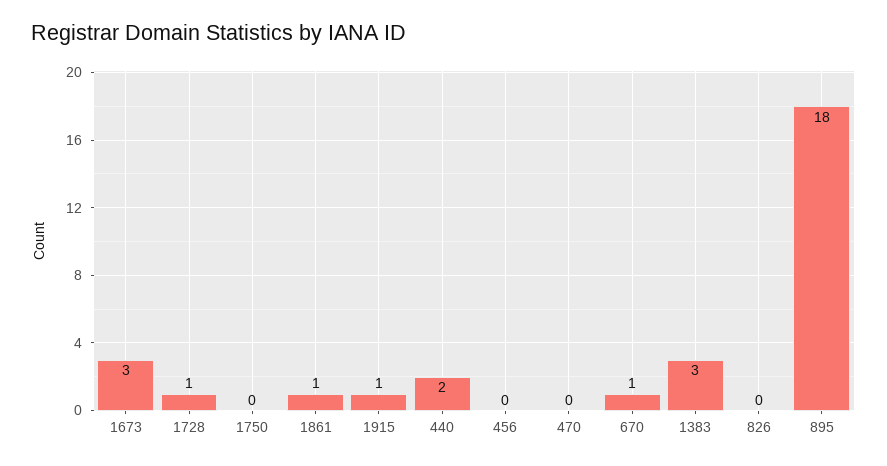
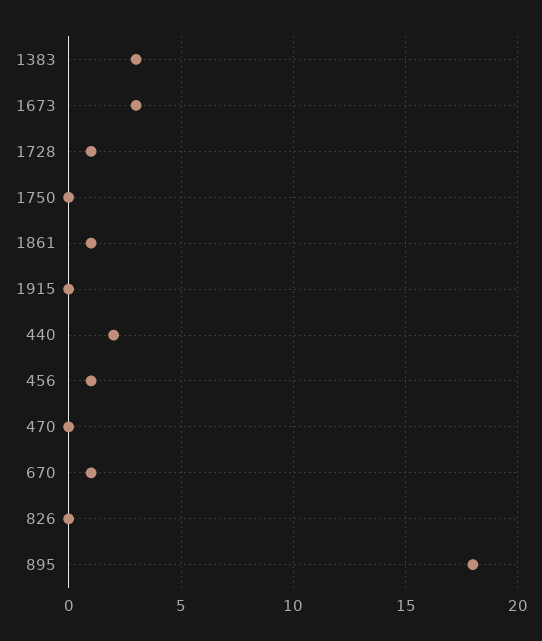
1915: 1 -> 0
456: 0 -> 1

